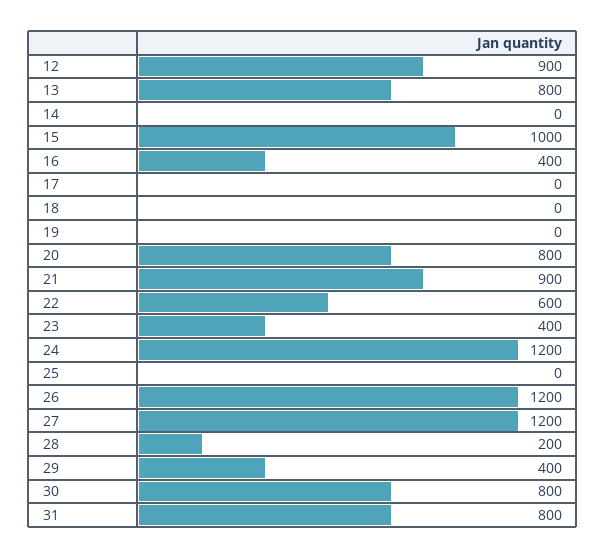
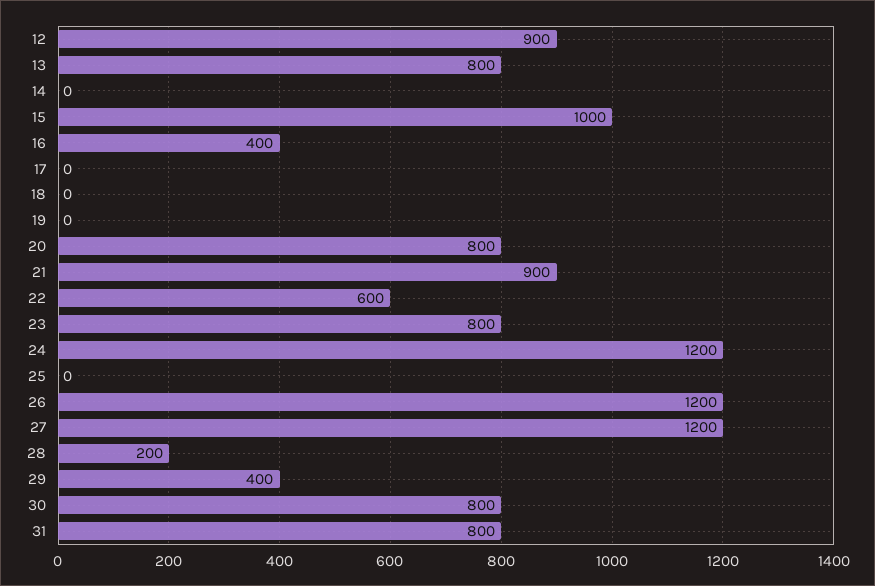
23: 400 -> 800

